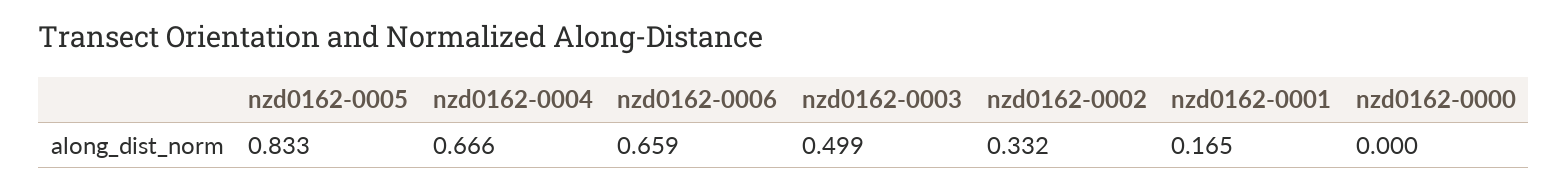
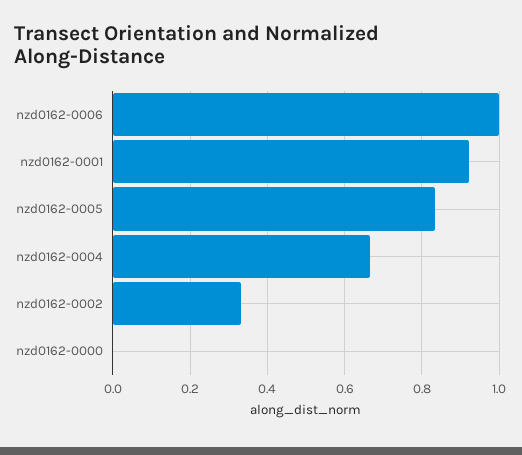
nzd0162-0006: 0.659 -> 1
nzd0162-0003: 0.499 -> none
nzd0162-0001: 0.165 -> 0.92

